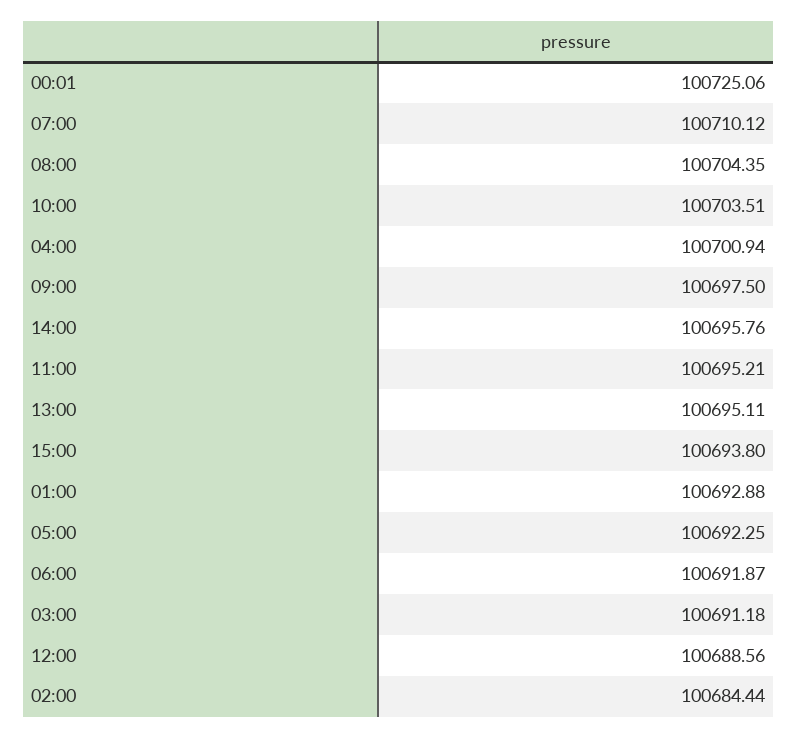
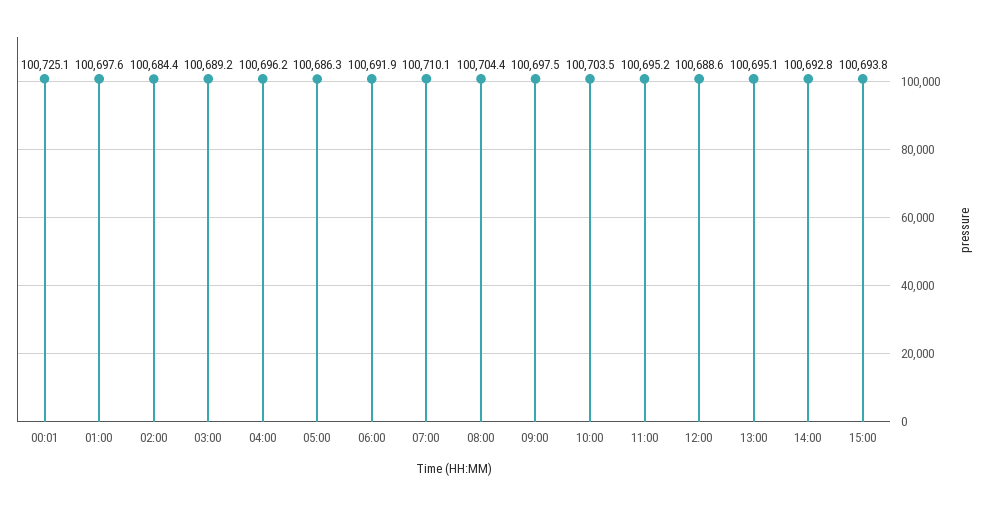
04:00: 100700.94 -> 100696.2
14:00: 100695.76 -> 100692.8
01:00: 100692.88 -> 100697.6
05:00: 100692.25 -> 100686.3
03:00: 100691.18 -> 100689.2

